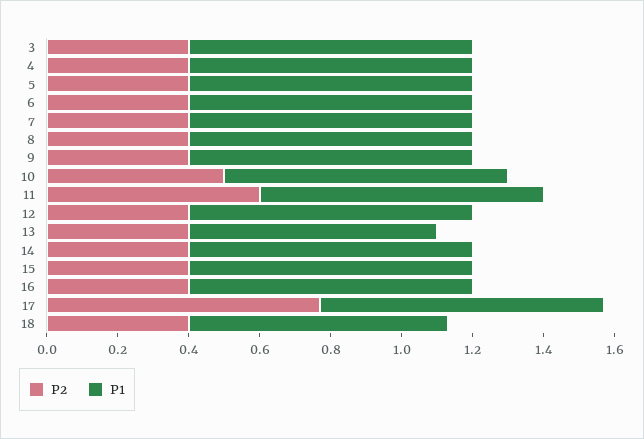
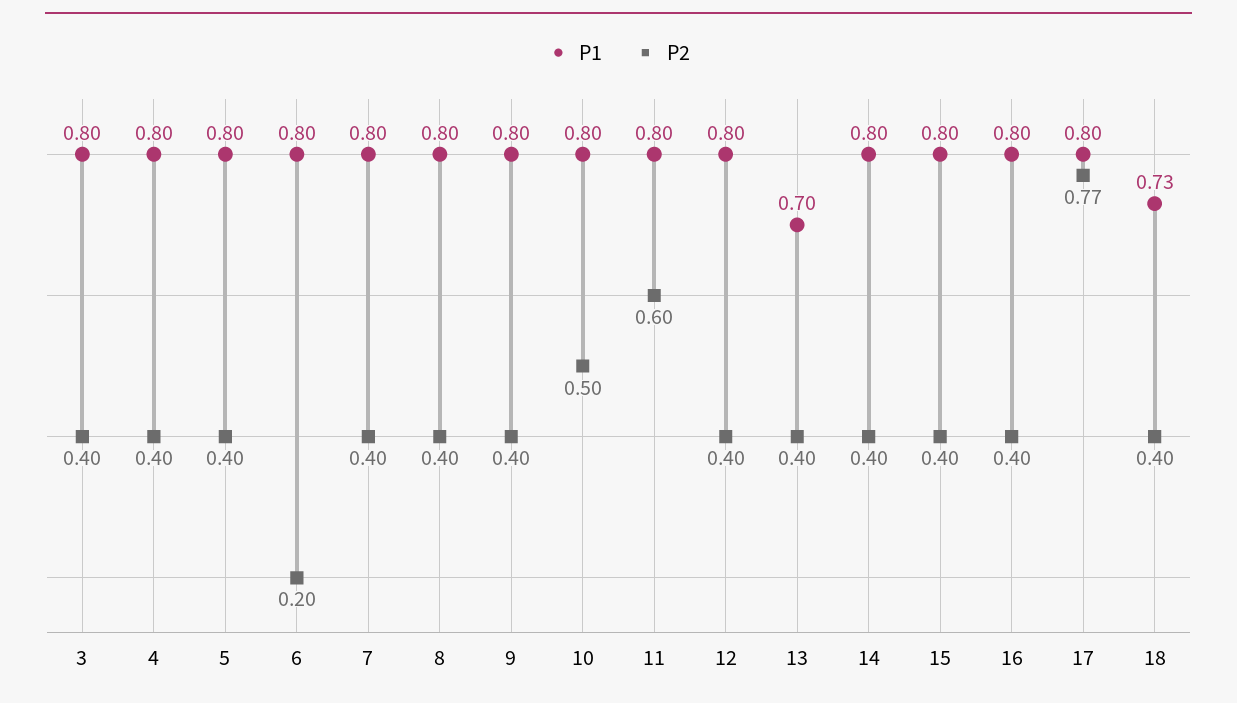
P2, 6: 0.4 -> 0.2

